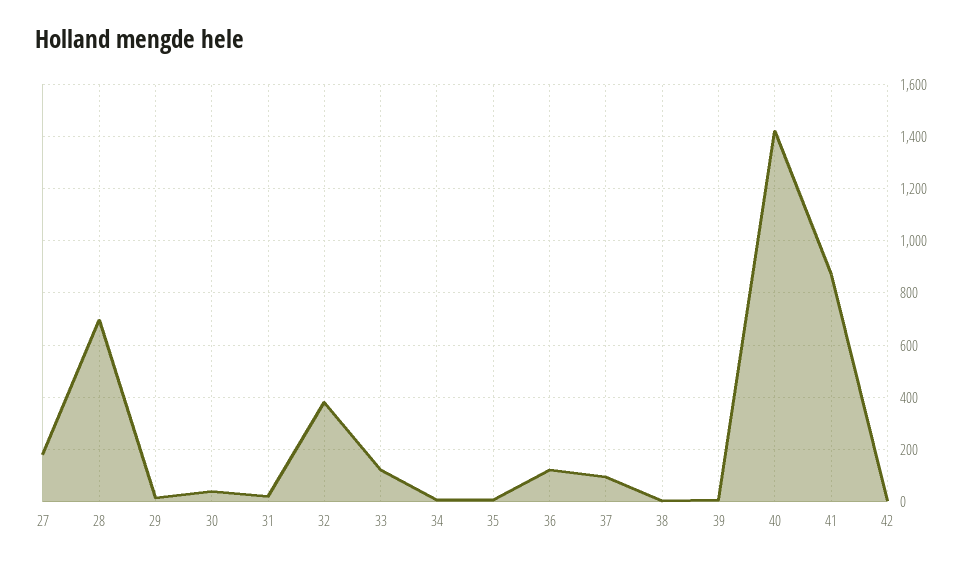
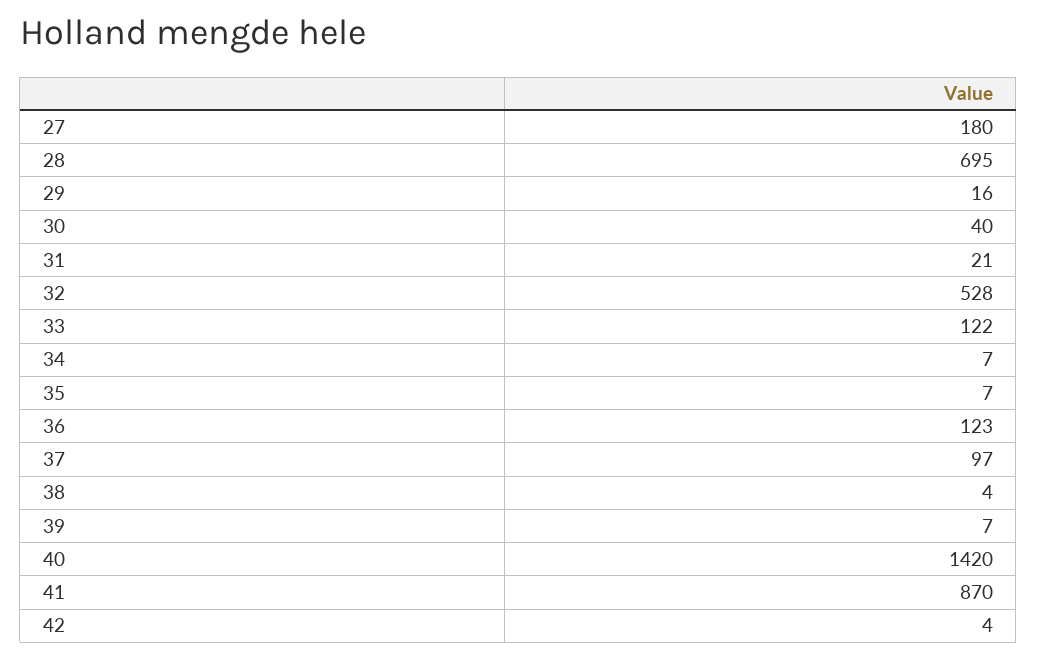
32: 375 -> 528

